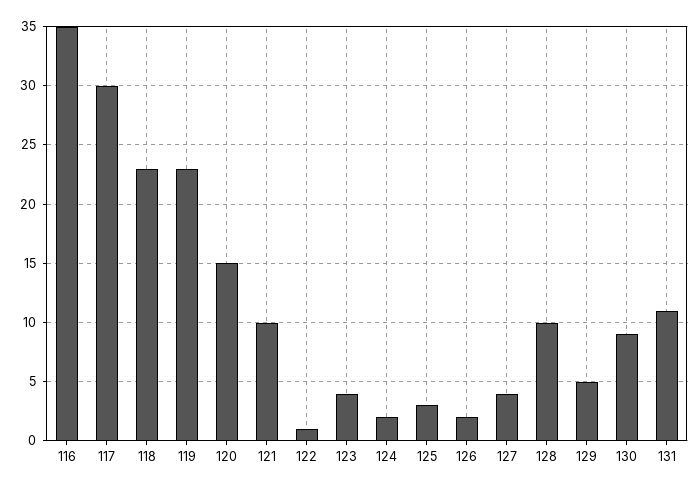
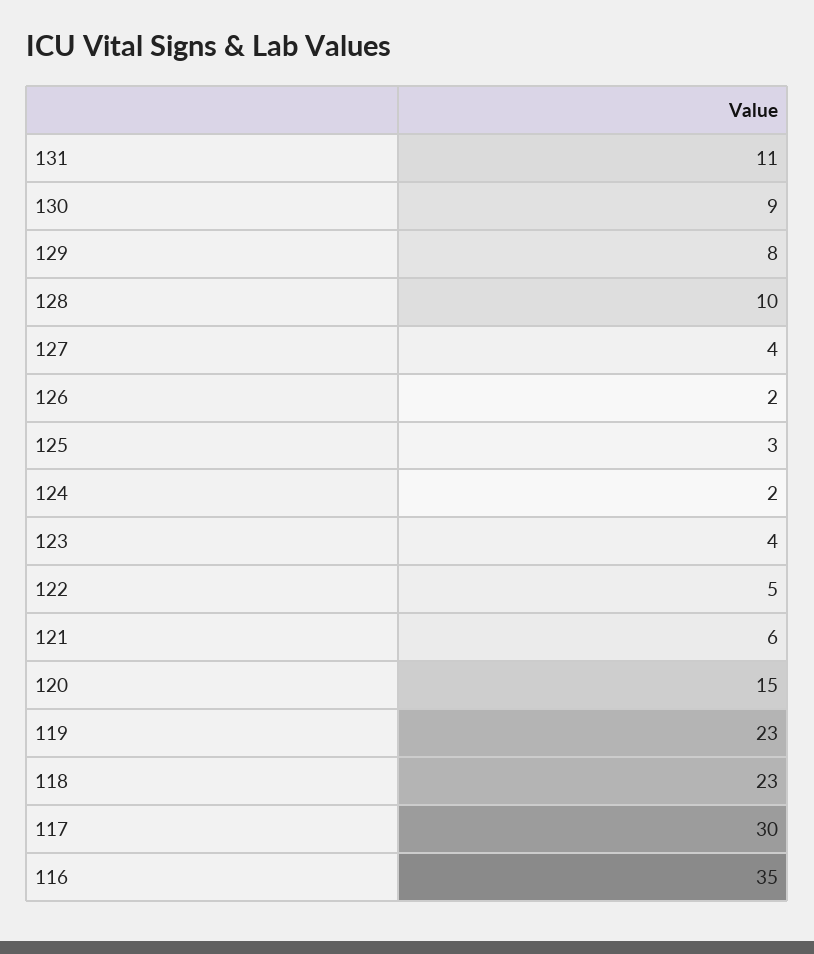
121: 10 -> 6
122: 1 -> 5
129: 5 -> 8

